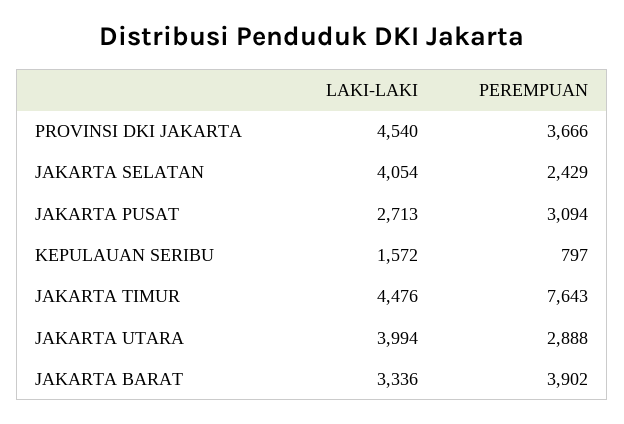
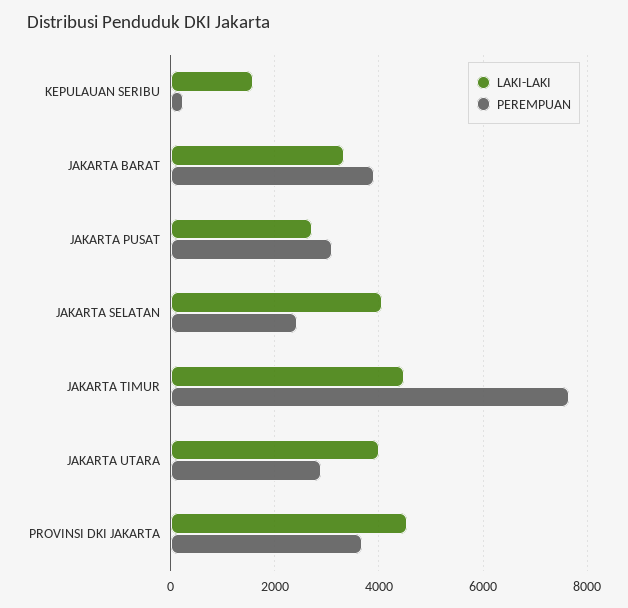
PEREMPUAN, KEPULAUAN SERIBU: 797 -> 200

